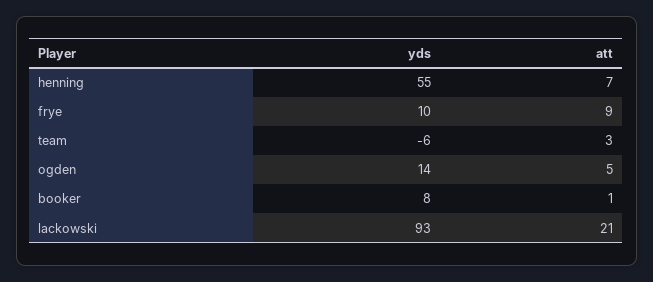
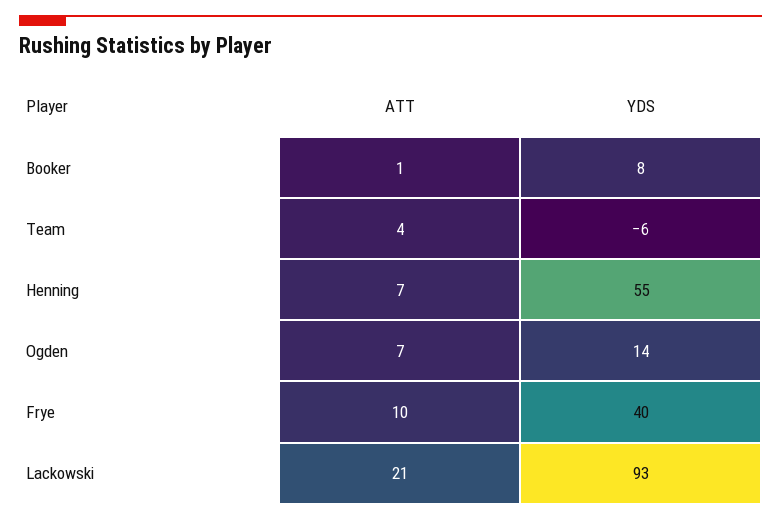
yds, frye: 10 -> 40
att, frye: 9 -> 10
att, team: 3 -> 4
att, ogden: 5 -> 7

